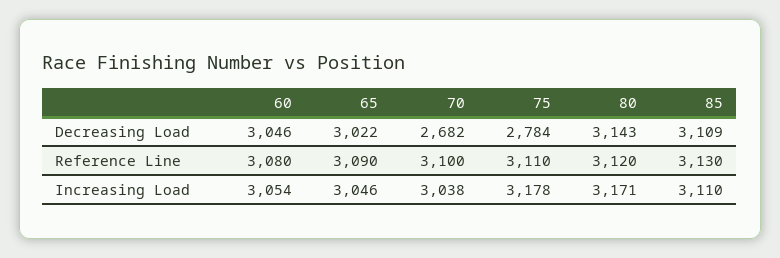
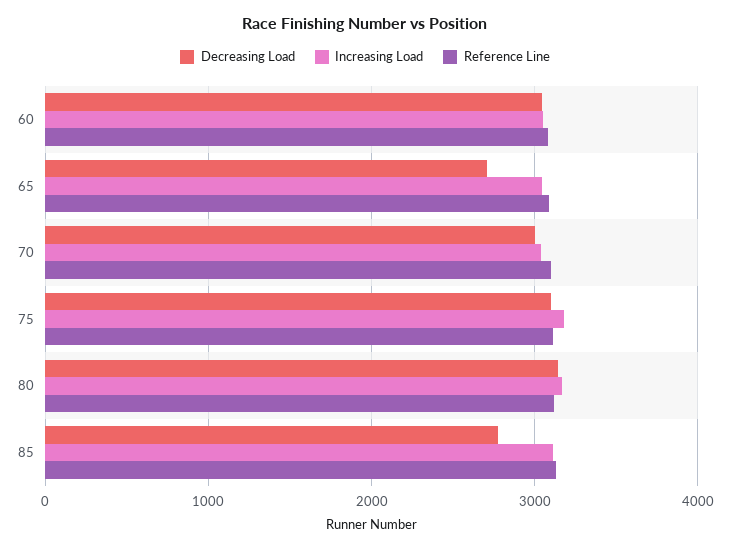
Decreasing Load, 65: 3022 -> 2700
Decreasing Load, 70: 2682 -> 3000
Decreasing Load, 75: 2784 -> 3100
Decreasing Load, 85: 3109 -> 2800

